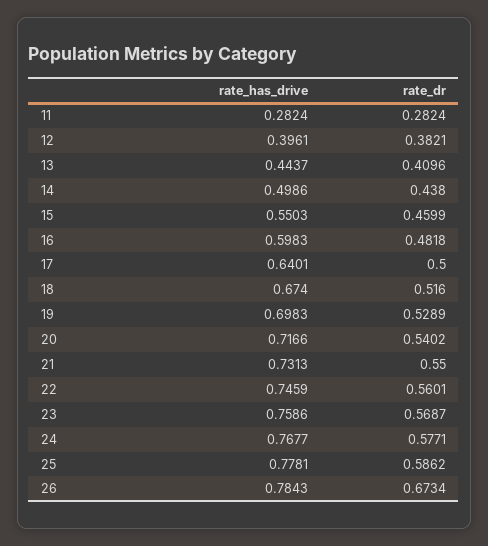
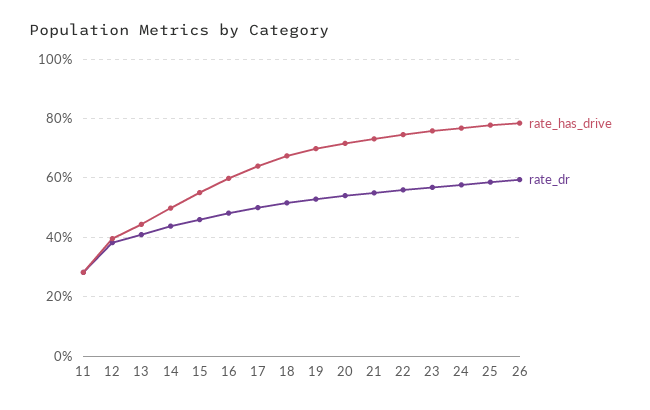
rate_dr, 26: 0.6734 -> 0.6

